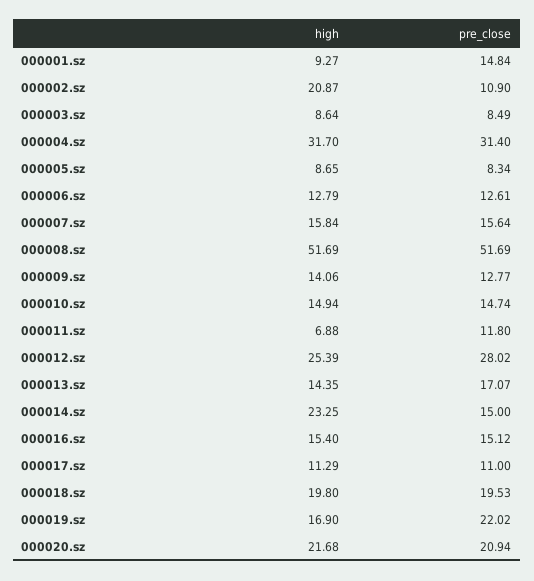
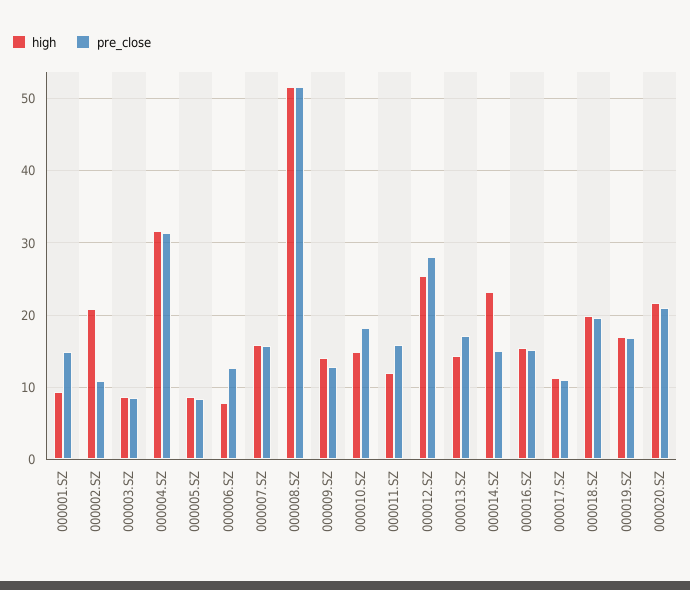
high, 000006.sz: 12.79 -> 8
pre_close, 000010.sz: 14.74 -> 18
high, 000011.sz: 6.88 -> 12
pre_close, 000011.sz: 11.8 -> 16
pre_close, 000019.sz: 22.02 -> 17

